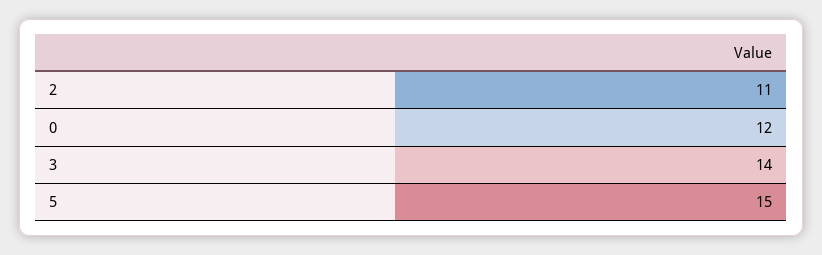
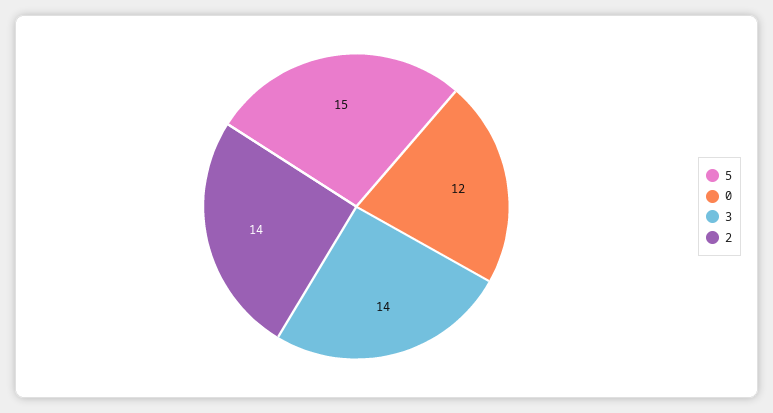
2: 11 -> 14

